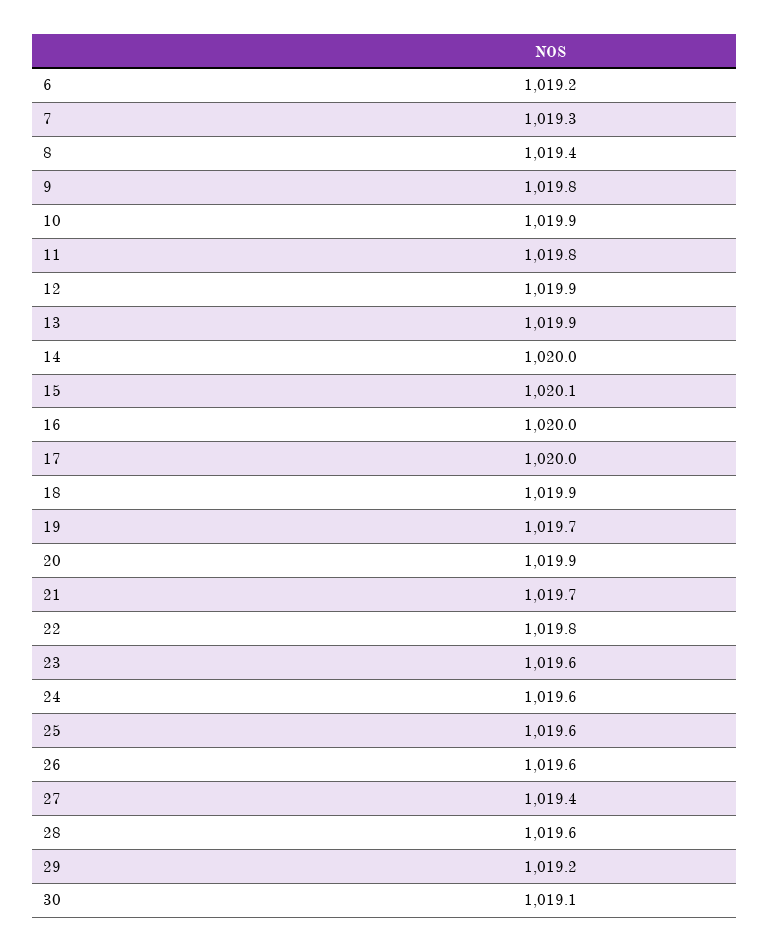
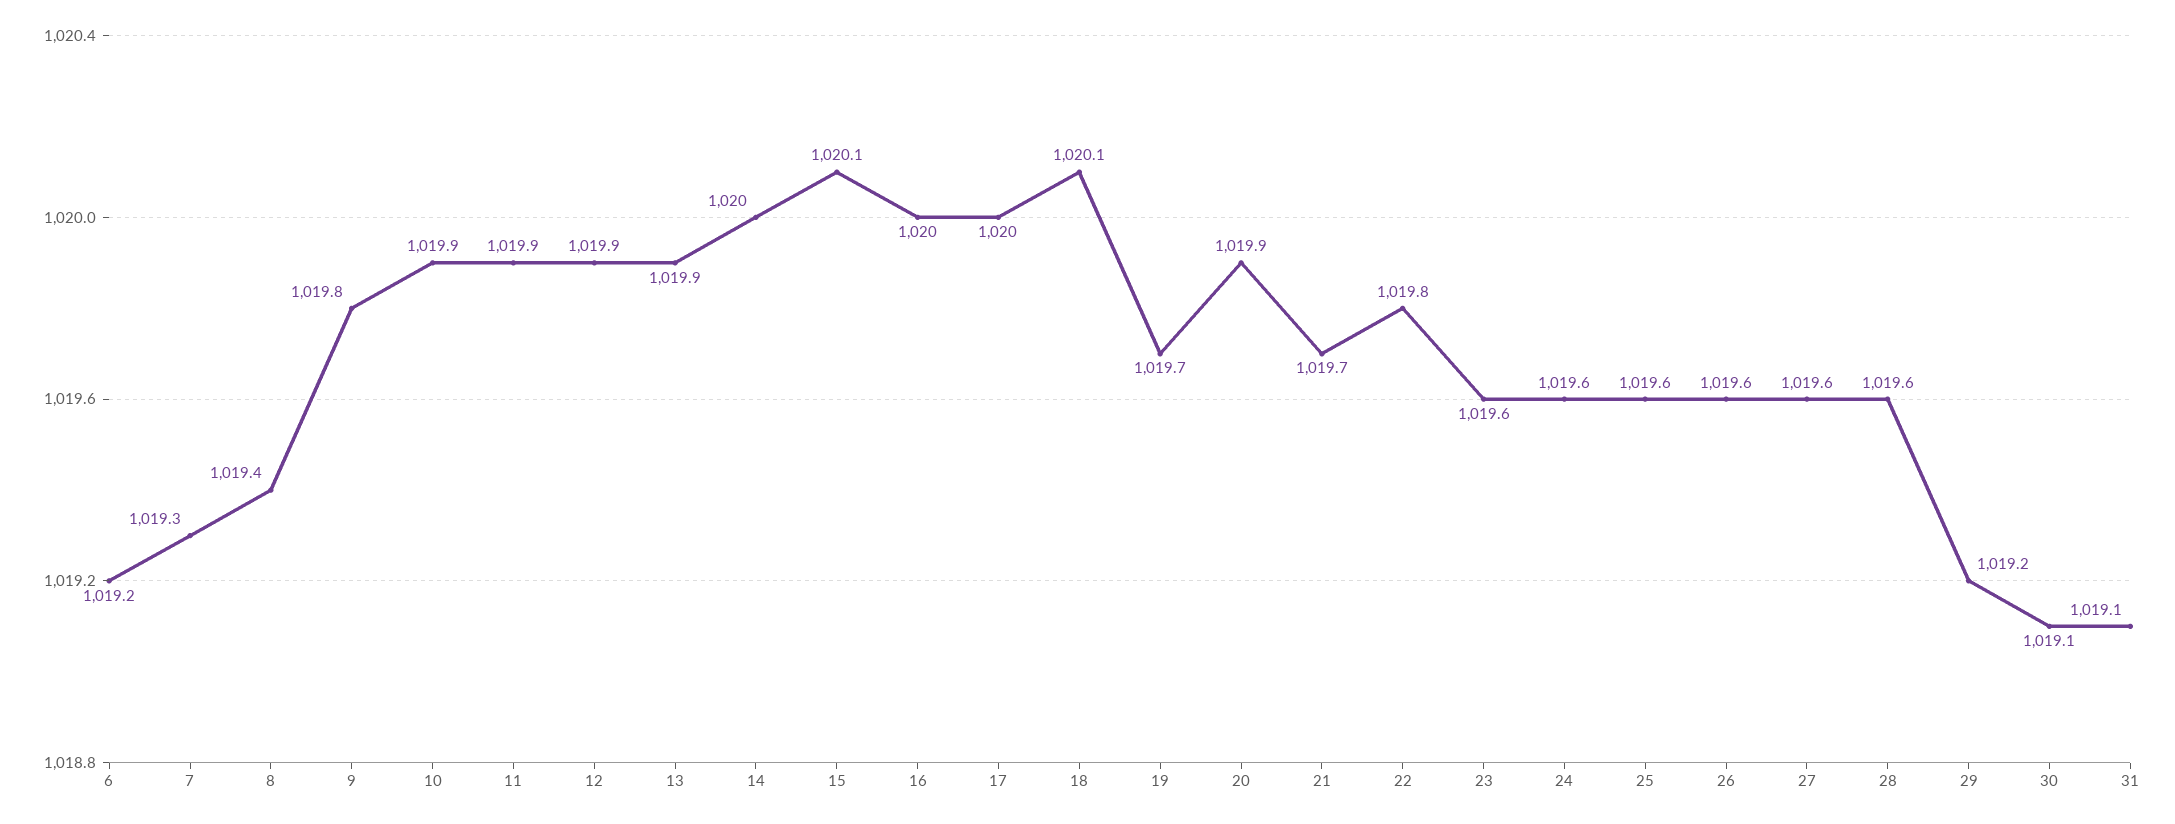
11: 1019.8 -> 1019.9
18: 1019.9 -> 1020.1
27: 1019.4 -> 1019.6
31: none -> 1019.1

